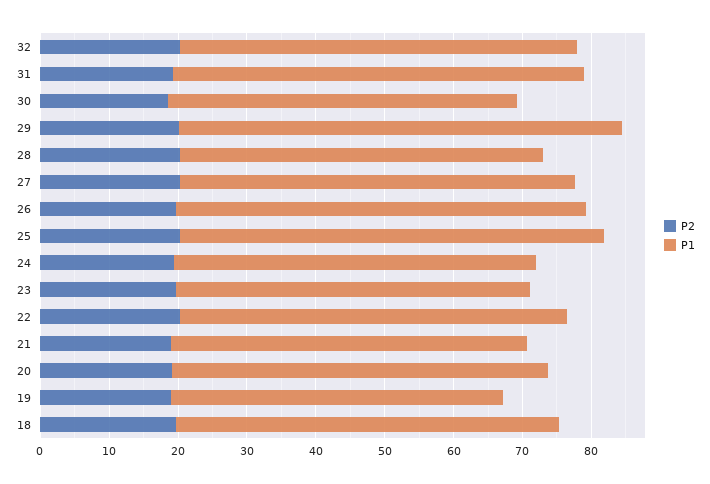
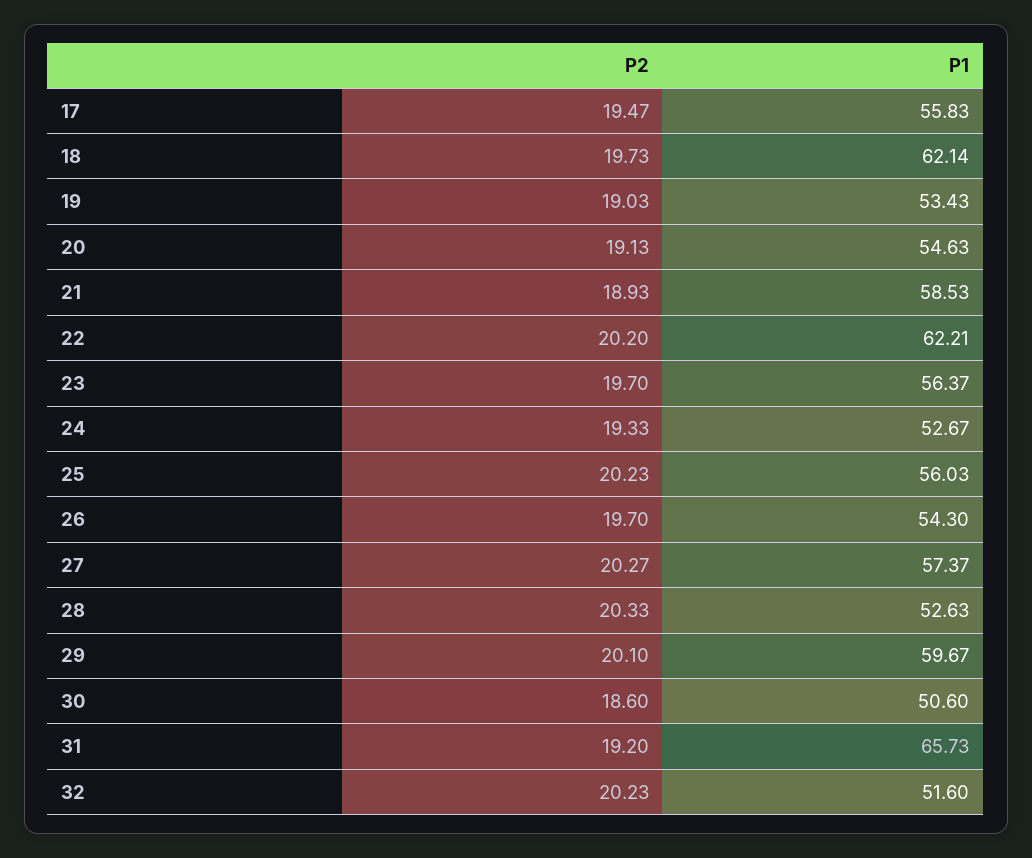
P1, 32: 58 -> 51.6
P1, 31: 60 -> 65.73
P1, 29: 64 -> 59.67
P1, 26: 60 -> 54.3
P1, 25: 62 -> 56.03
P1, 23: 52 -> 56.37
P1, 22: 56 -> 62.21
P1, 21: 52 -> 58.53
P1, 19: 48 -> 53.43
P1, 18: 56 -> 62.14
P2, 17: none -> 19.47
P1, 17: none -> 55.83

